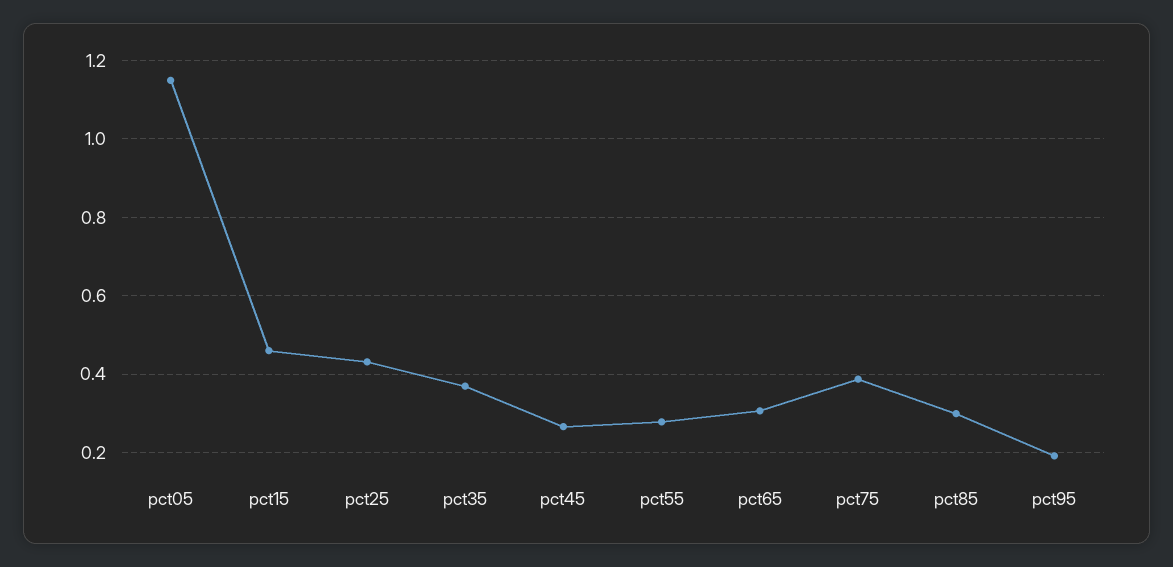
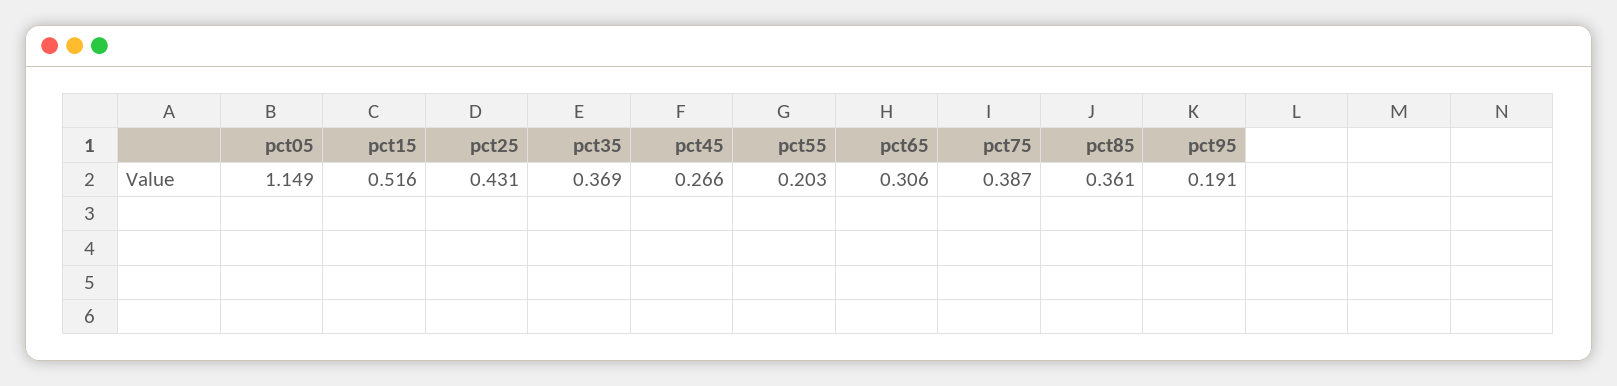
pct15: 0.46 -> 0.516
pct55: 0.28 -> 0.203
pct85: 0.3 -> 0.361

